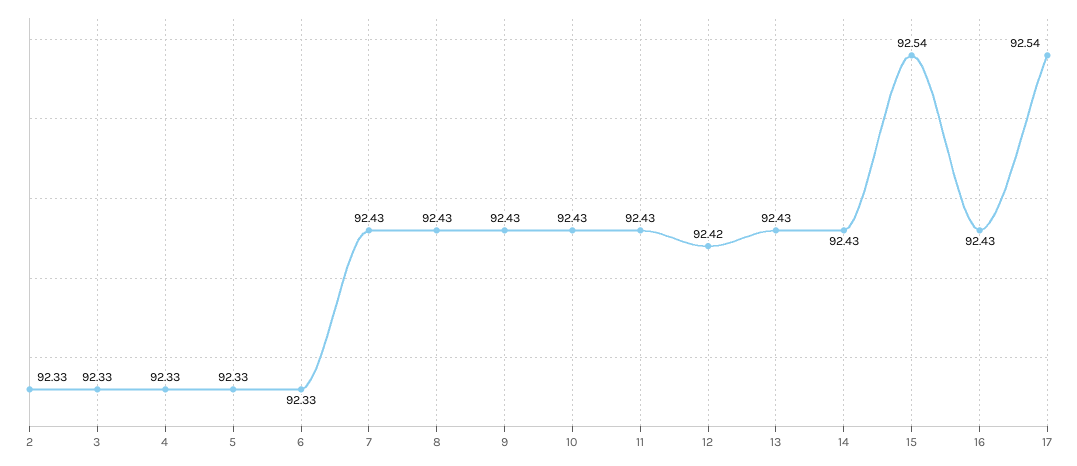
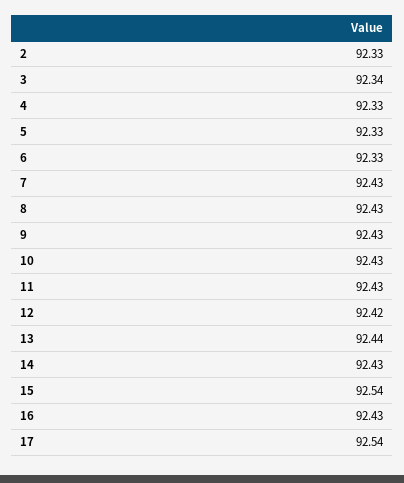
3: 92.33 -> 92.34
13: 92.43 -> 92.44

